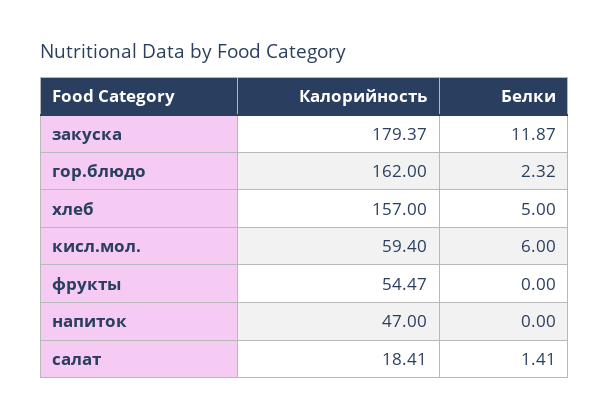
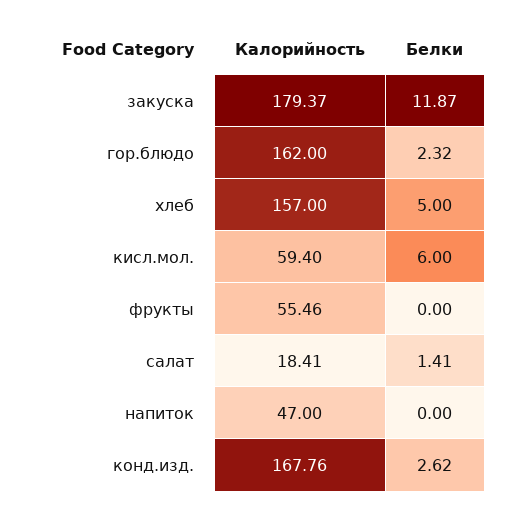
Калорийность, фрукты: 54.47 -> 55.46
Калорийность, конд.изд.: none -> 167.76
Белки, конд.изд.: none -> 2.62

